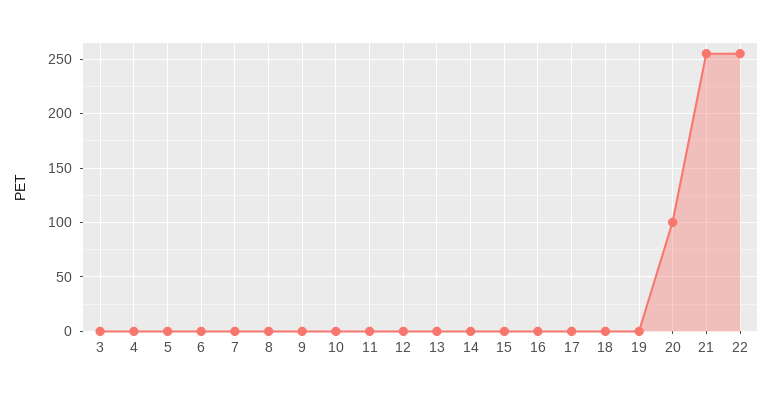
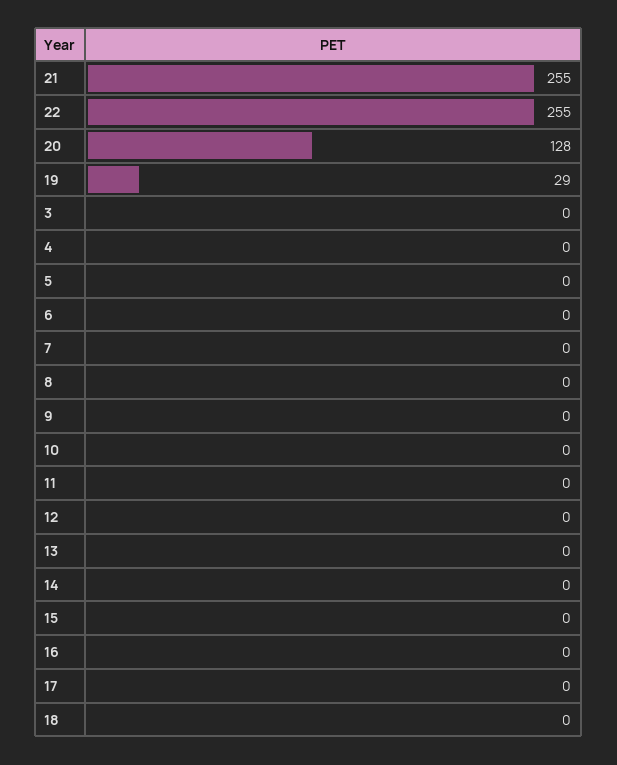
19: 0 -> 29
20: 100 -> 128

